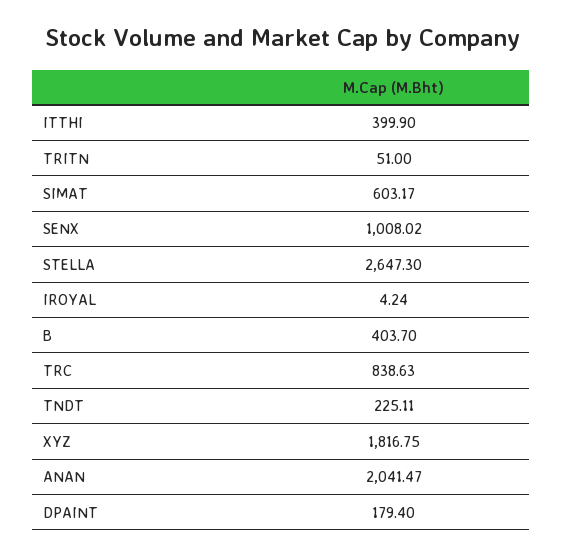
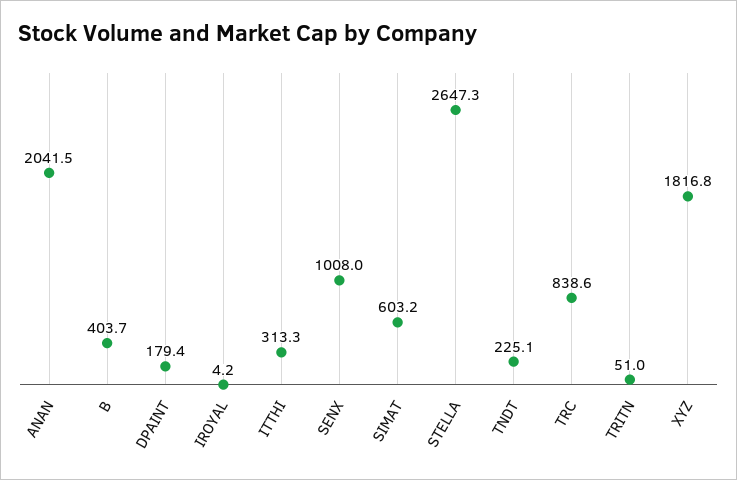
ITTHI: 399.9 -> 313.3

